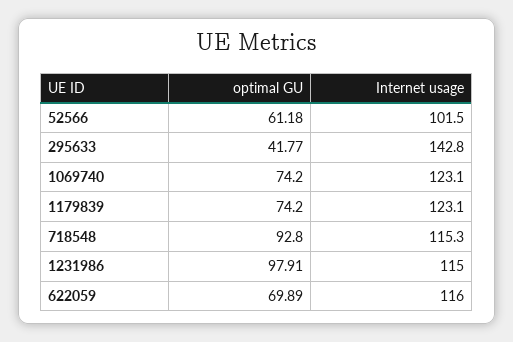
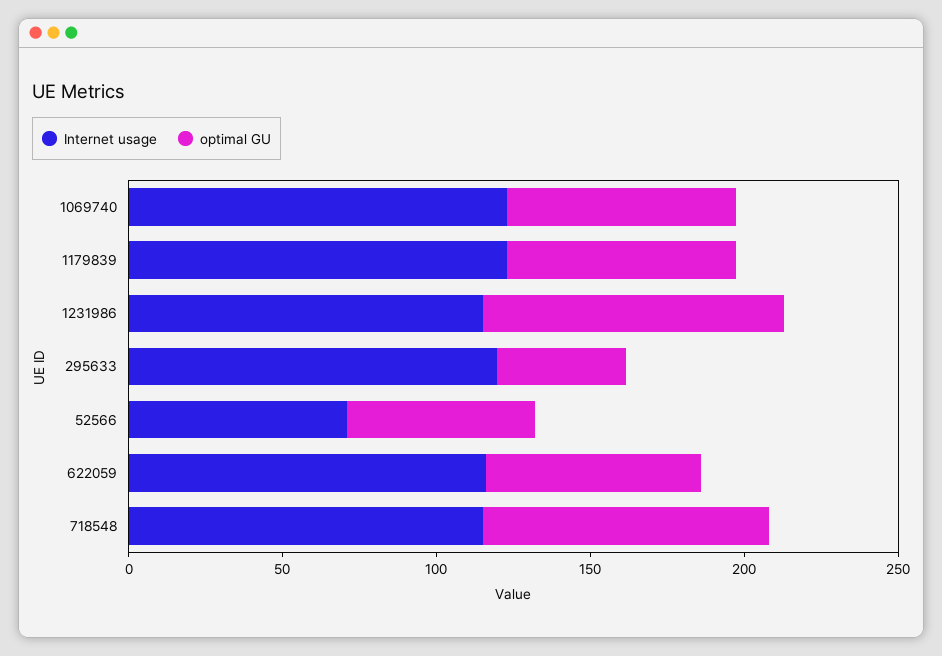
Internet usage, 52566: 101.5 -> 70
Internet usage, 295633: 142.8 -> 120

